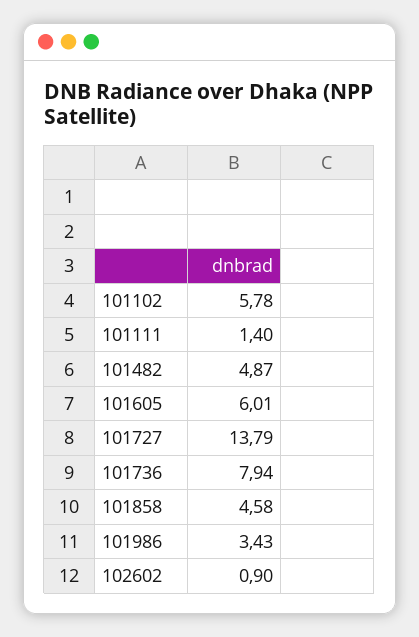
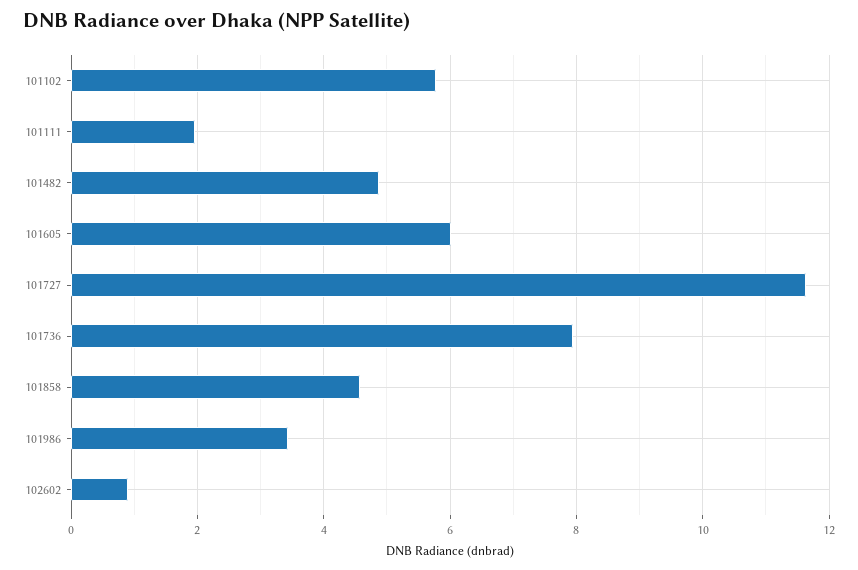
101111: 1.4 -> 2
101727: 13.79 -> 11.6

